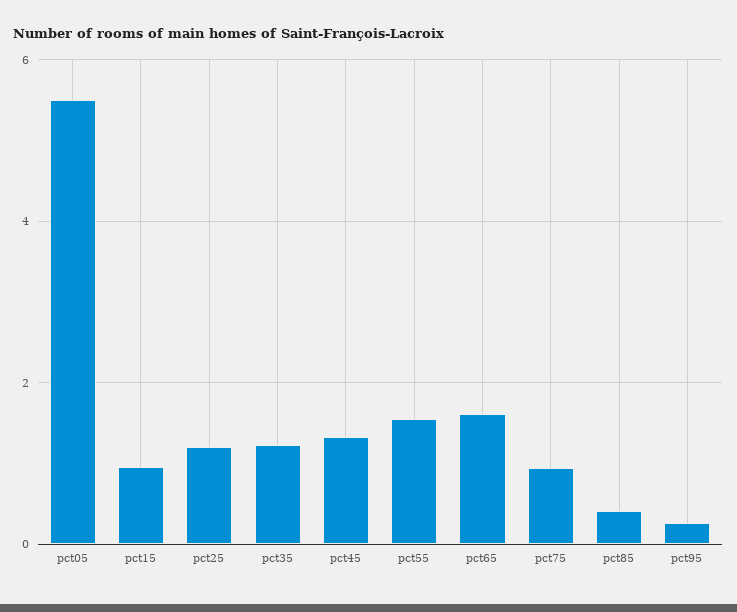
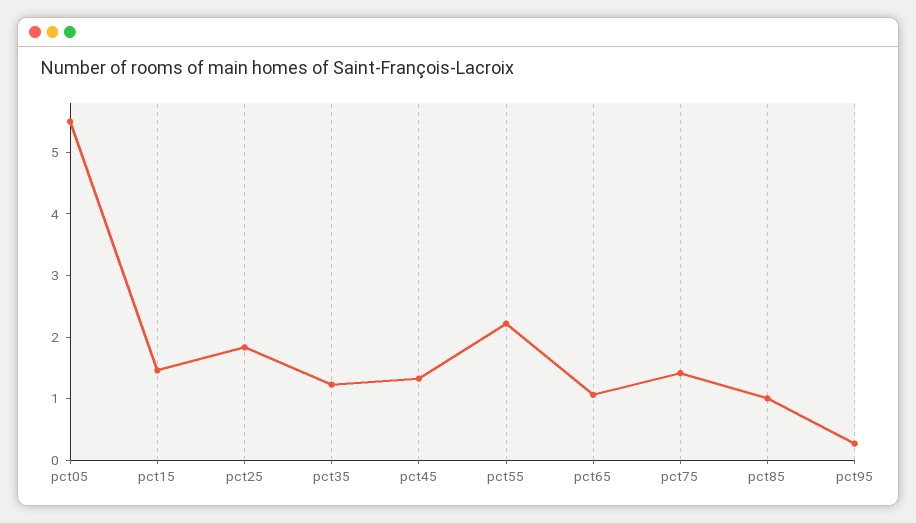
pct15: 1 -> 1.4
pct25: 1.2 -> 1.8
pct55: 1.6 -> 2.2
pct65: 1.6 -> 1
pct75: 1 -> 1.4
pct85: 0.4 -> 1

